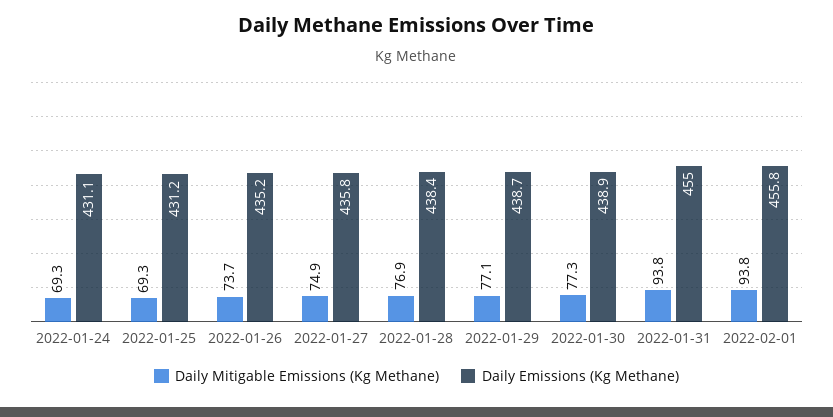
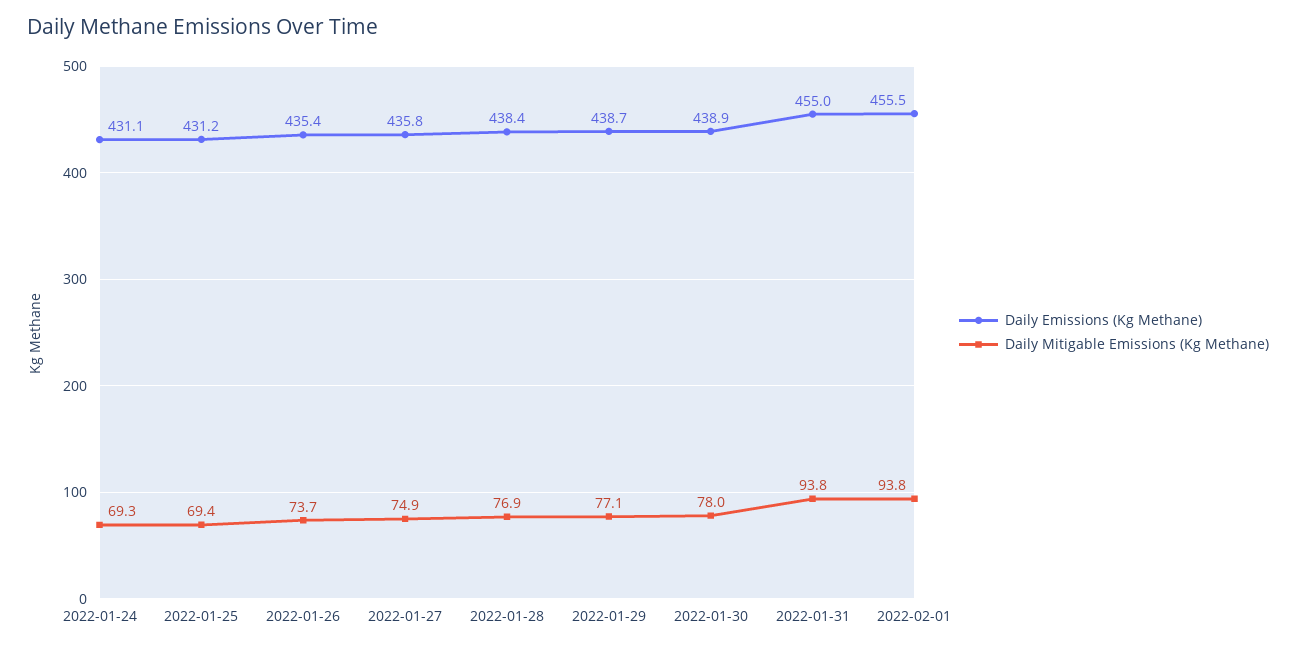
Daily Mitigable Emissions (Kg Methane), 2022-01-25: 69.3 -> 69.4
Daily Emissions (Kg Methane), 2022-01-26: 435.2 -> 435.4
Daily Mitigable Emissions (Kg Methane), 2022-01-30: 77.3 -> 78
Daily Emissions (Kg Methane), 2022-02-01: 455.8 -> 455.5

